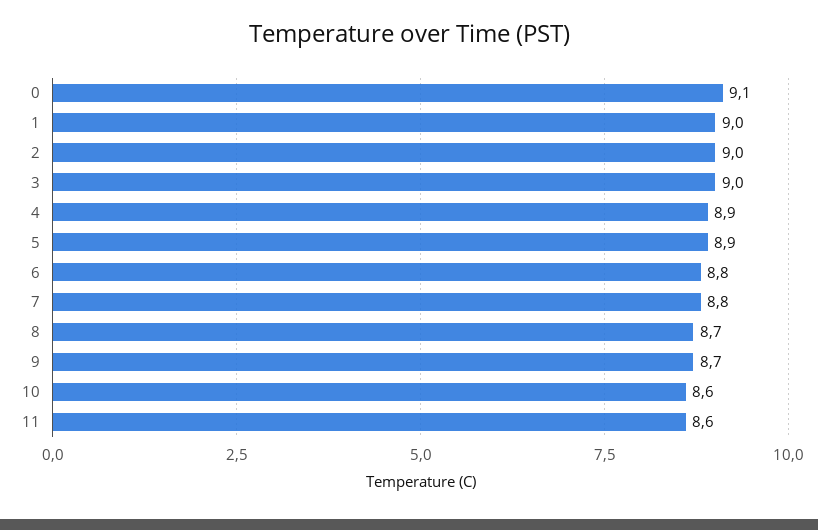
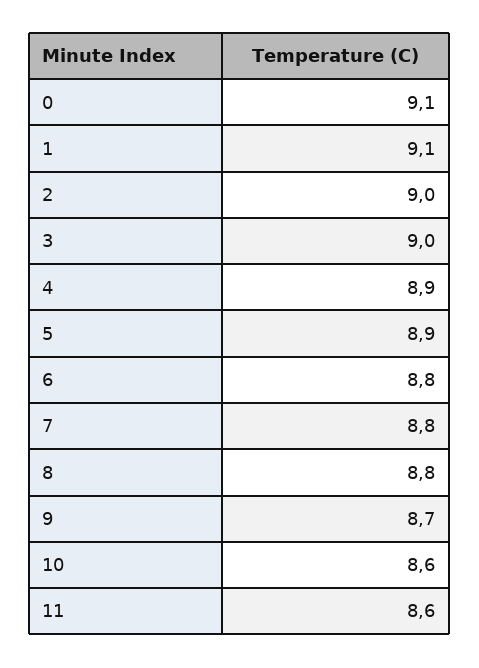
1: 9 -> 9.1
8: 8.7 -> 8.8

